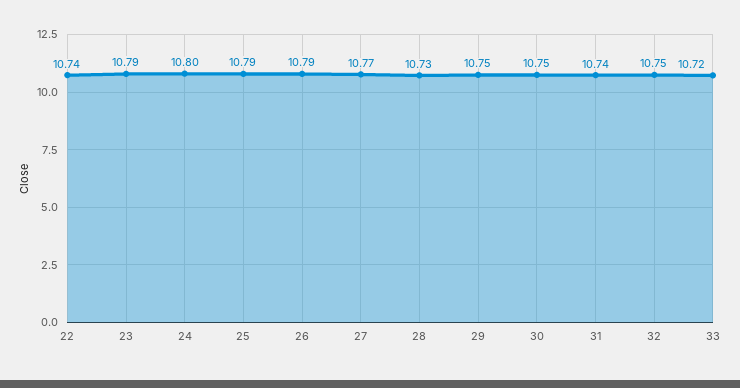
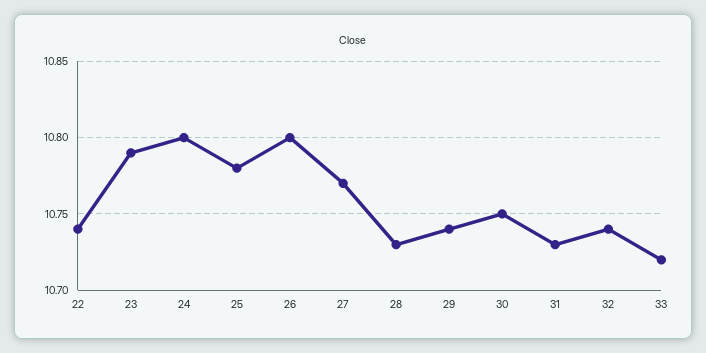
25: 10.79 -> 10.78
26: 10.79 -> 10.8
29: 10.75 -> 10.74
31: 10.74 -> 10.73
32: 10.75 -> 10.74

